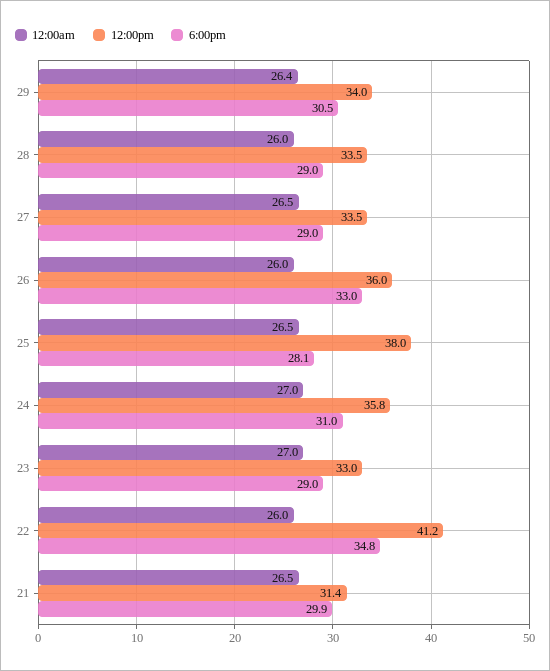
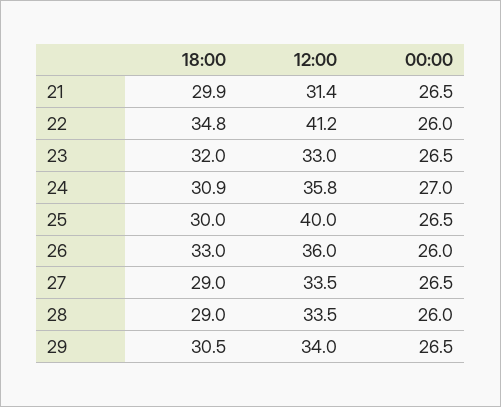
12:00am, 29: 26.4 -> 26.5
12:00pm, 25: 38 -> 40
6:00pm, 25: 28.1 -> 30
6:00pm, 24: 31 -> 30.9
12:00am, 23: 27 -> 26.5
6:00pm, 23: 29 -> 32

